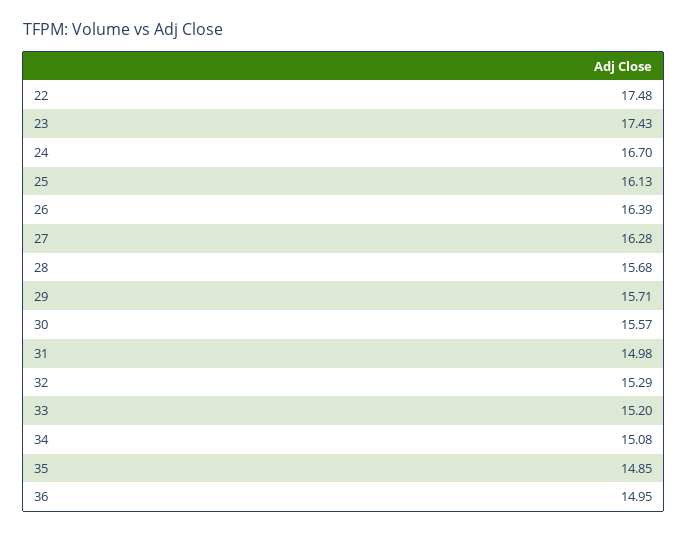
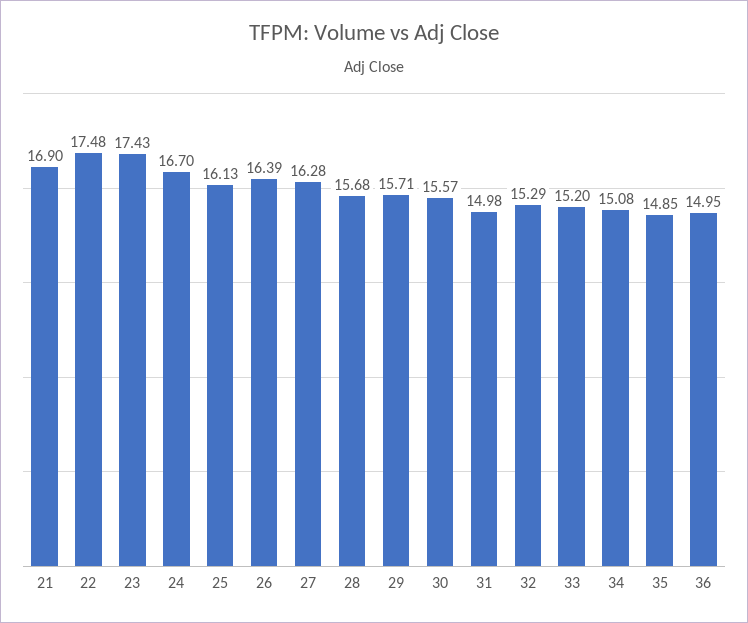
21: none -> 16.9

